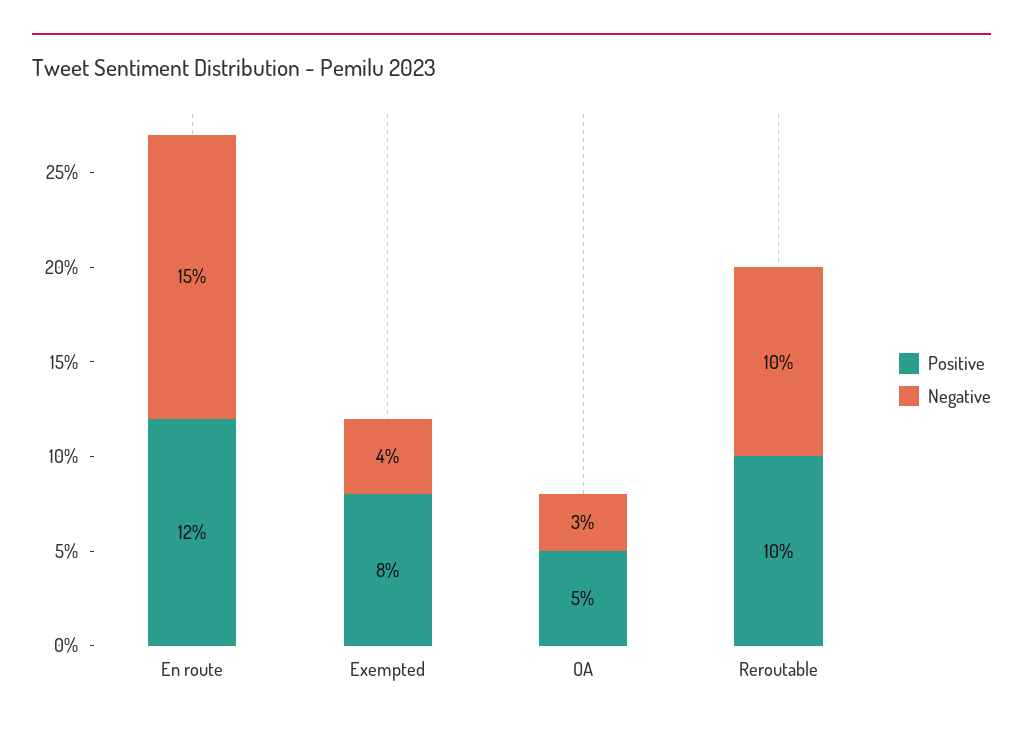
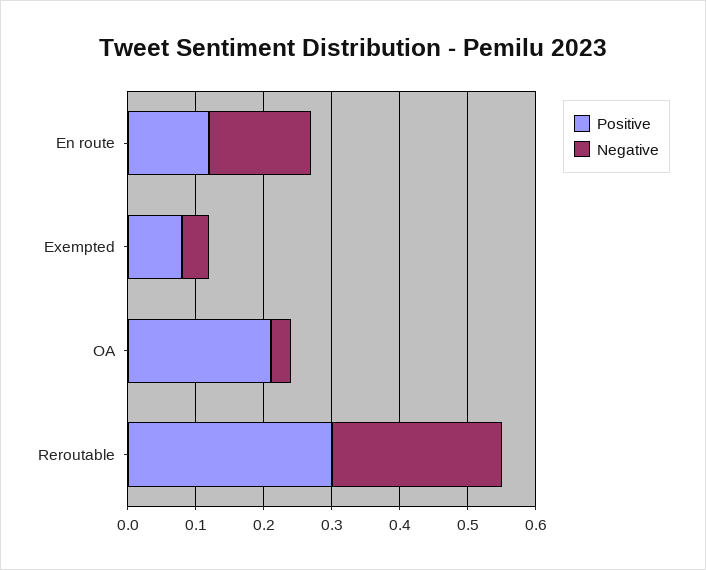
Positive, OA: 0.05 -> 0.2
Positive, Reroutable: 0.1 -> 0.3
Negative, Reroutable: 0.1 -> 0.25

